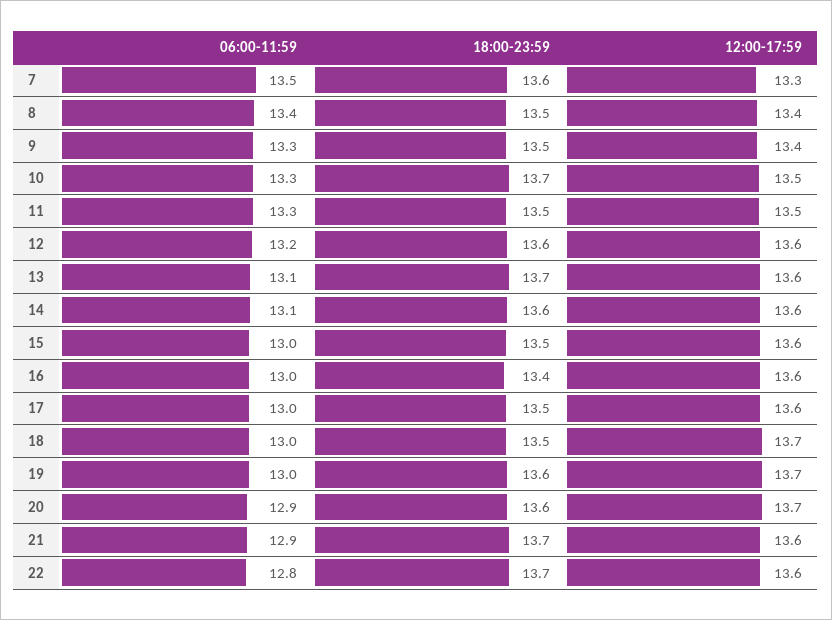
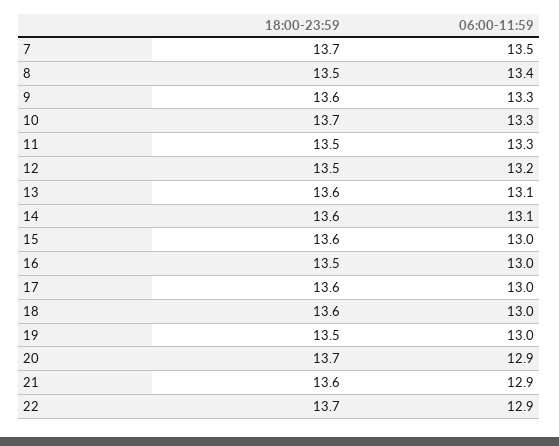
18:00-23:59, 7: 13.6 -> 13.7
12:00-17:59, 7: 13.3 -> none
12:00-17:59, 8: 13.4 -> none
18:00-23:59, 9: 13.5 -> 13.6
12:00-17:59, 9: 13.4 -> none
12:00-17:59, 10: 13.5 -> none
12:00-17:59, 11: 13.5 -> none
18:00-23:59, 12: 13.6 -> 13.5
12:00-17:59, 12: 13.6 -> none
18:00-23:59, 13: 13.7 -> 13.6
12:00-17:59, 13: 13.6 -> none
12:00-17:59, 14: 13.6 -> none
18:00-23:59, 15: 13.5 -> 13.6
12:00-17:59, 15: 13.6 -> none
18:00-23:59, 16: 13.4 -> 13.5
12:00-17:59, 16: 13.6 -> none
18:00-23:59, 17: 13.5 -> 13.6
12:00-17:59, 17: 13.6 -> none
18:00-23:59, 18: 13.5 -> 13.6
12:00-17:59, 18: 13.7 -> none
18:00-23:59, 19: 13.6 -> 13.5
12:00-17:59, 19: 13.7 -> none
18:00-23:59, 20: 13.6 -> 13.7
12:00-17:59, 20: 13.7 -> none
18:00-23:59, 21: 13.7 -> 13.6
12:00-17:59, 21: 13.6 -> none
06:00-11:59, 22: 12.8 -> 12.9
12:00-17:59, 22: 13.6 -> none

